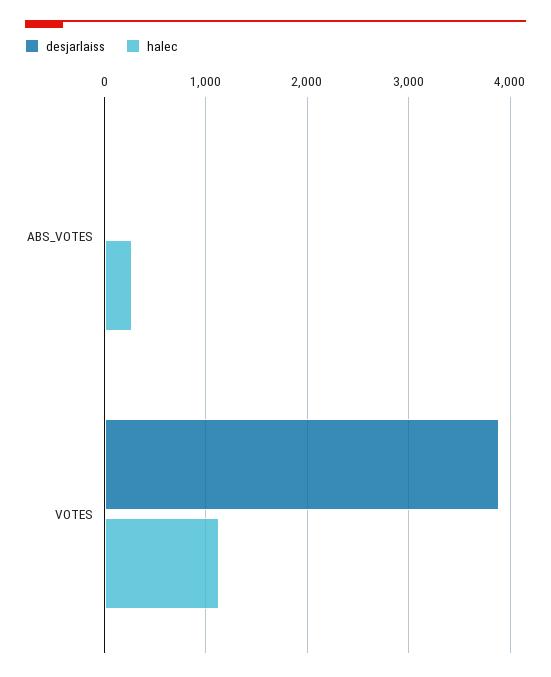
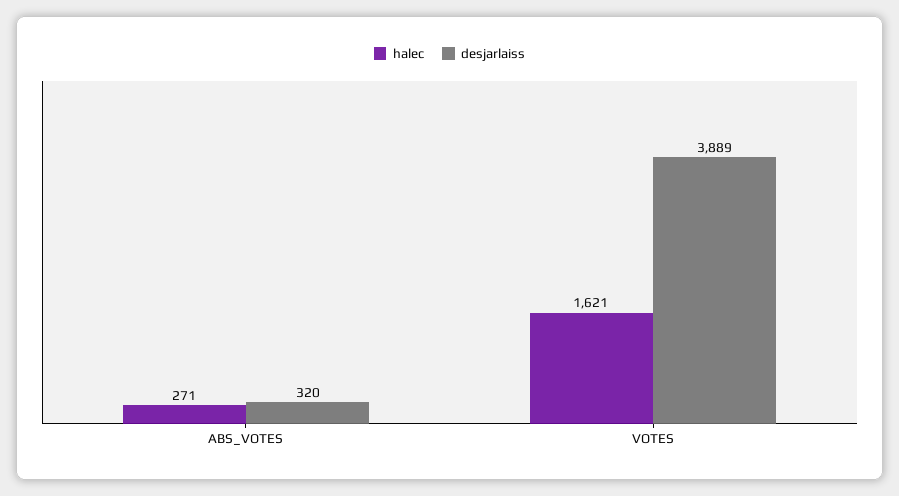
desjarlaiss, ABS_VOTES: 0 -> 320
halec, VOTES: 1100 -> 1621

